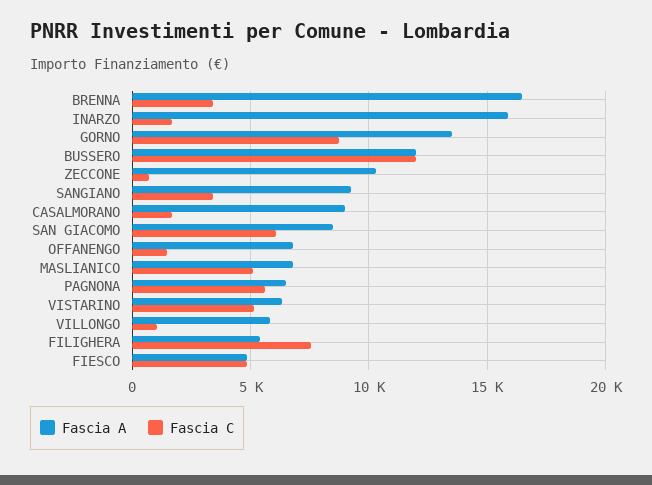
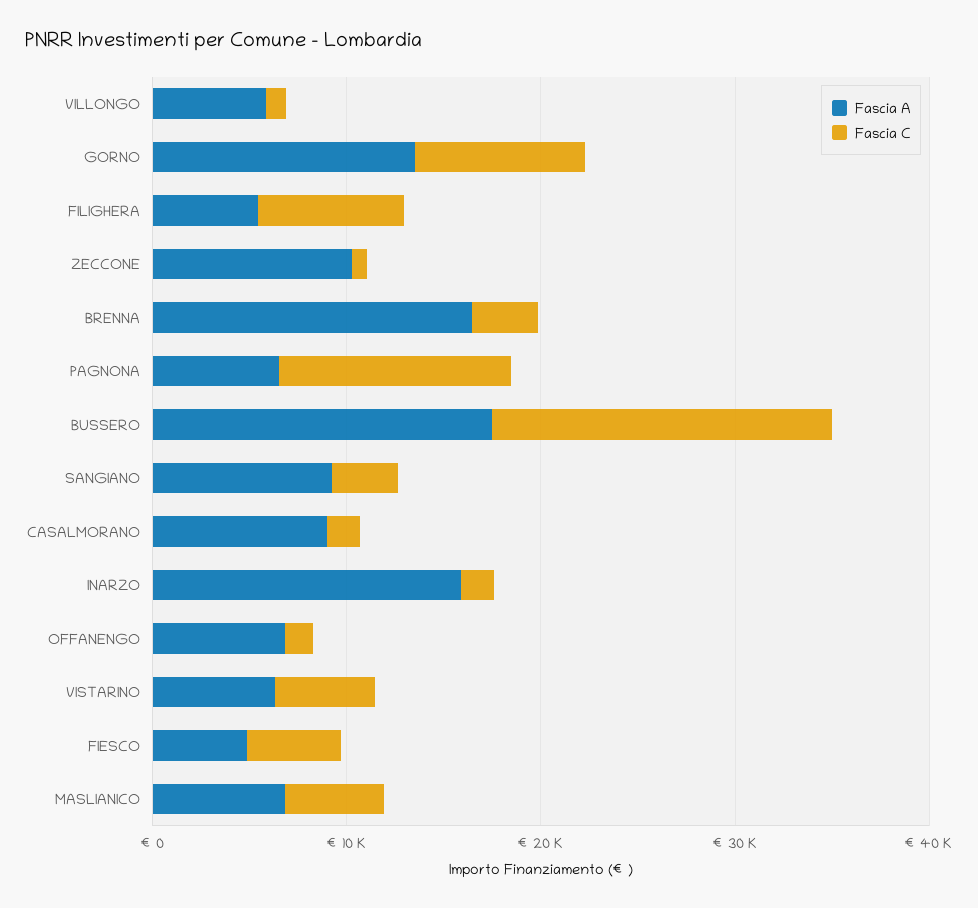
Fascia A, BUSSERO: 12000 -> 18000
Fascia C, BUSSERO: 12000 -> 18000
Fascia A, SAN GIACOMO: 8500 -> none
Fascia C, SAN GIACOMO: 6000 -> none
Fascia C, PAGNONA: 5500 -> 12000

